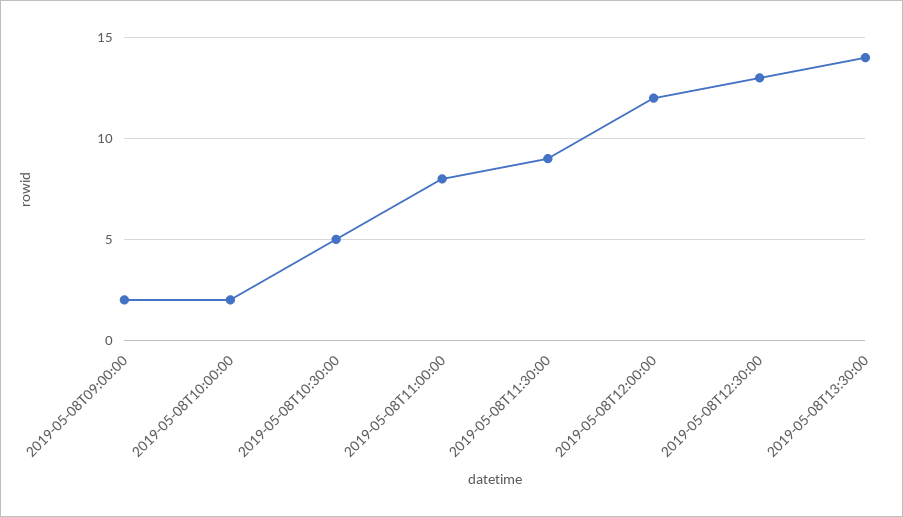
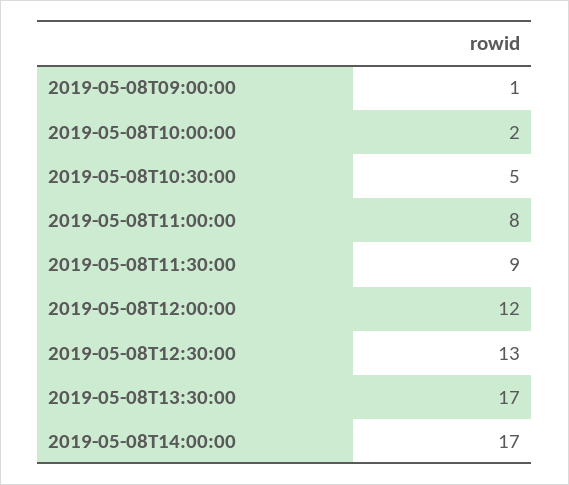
2019-05-08T09:00:00: 2 -> 1
2019-05-08T13:30:00: 14 -> 17
2019-05-08T14:00:00: none -> 17

